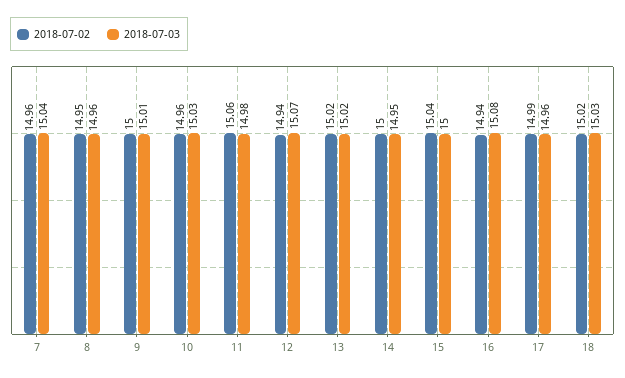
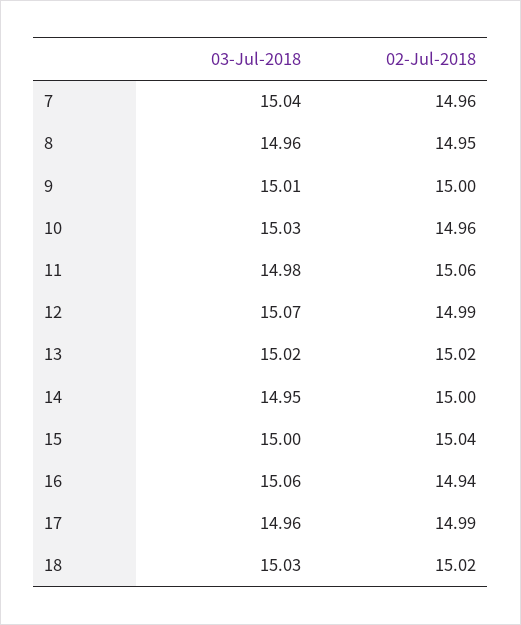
2018-07-02, 12: 14.94 -> 14.99
2018-07-03, 16: 15.08 -> 15.06

